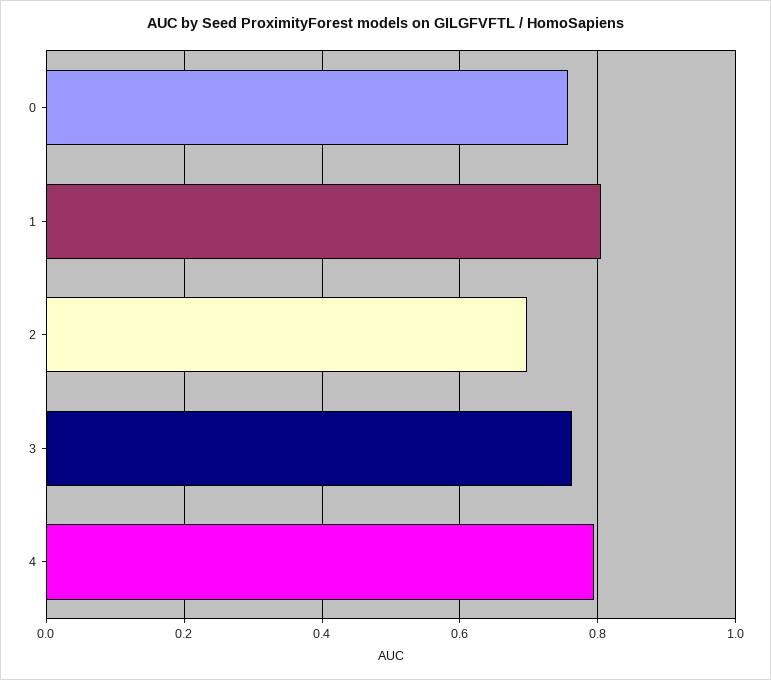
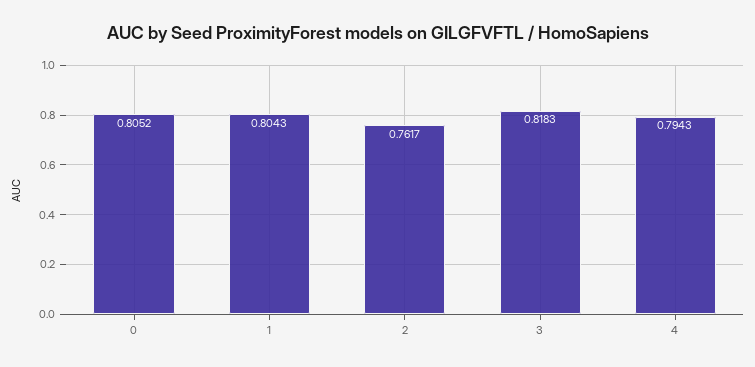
0: 0.76 -> 0.8052
2: 0.7 -> 0.7617
3: 0.76 -> 0.8183

